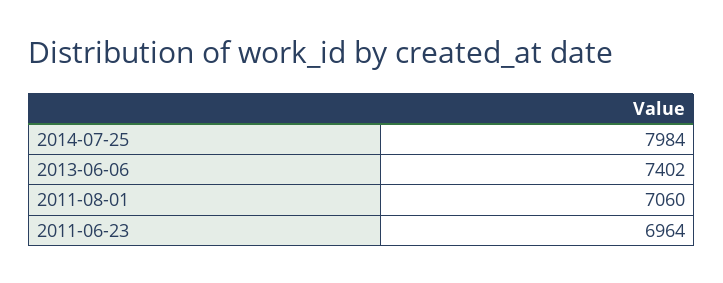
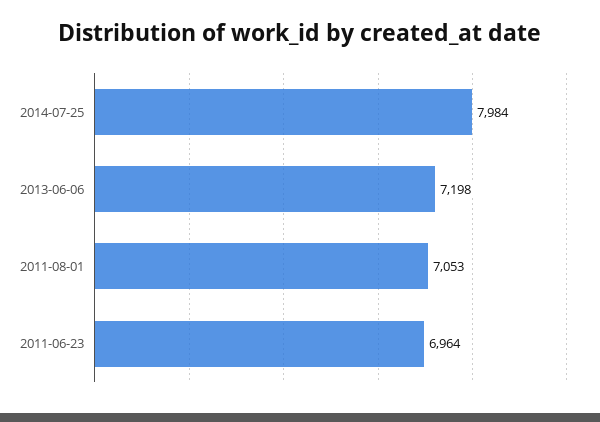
2013-06-06: 7402 -> 7198
2011-08-01: 7060 -> 7053

